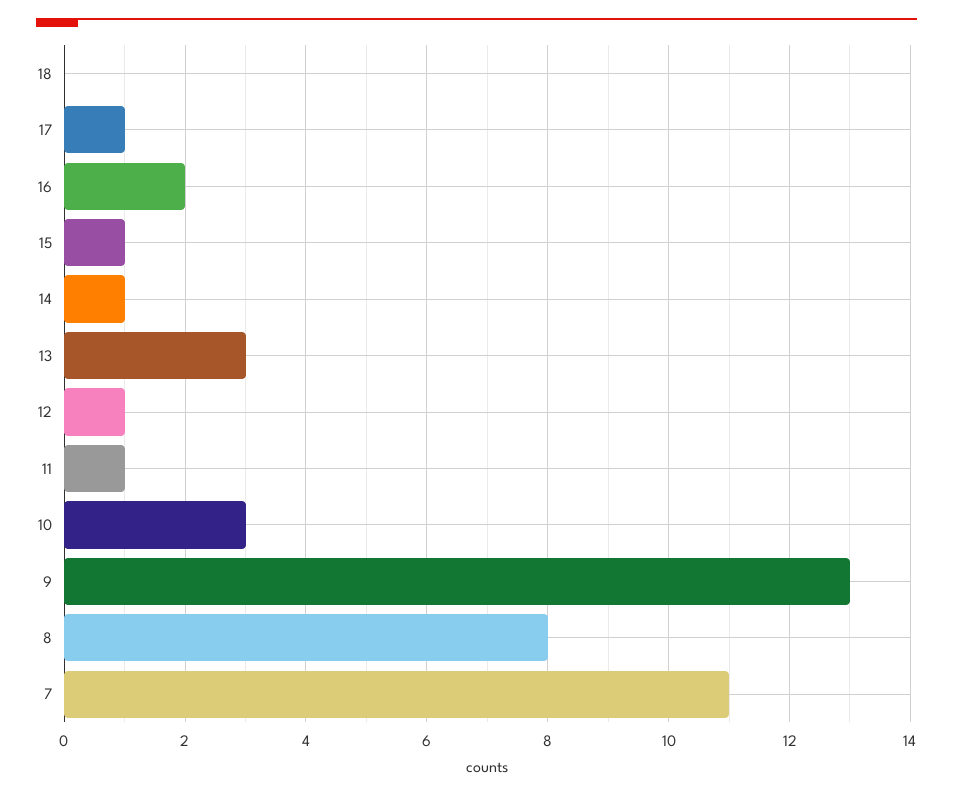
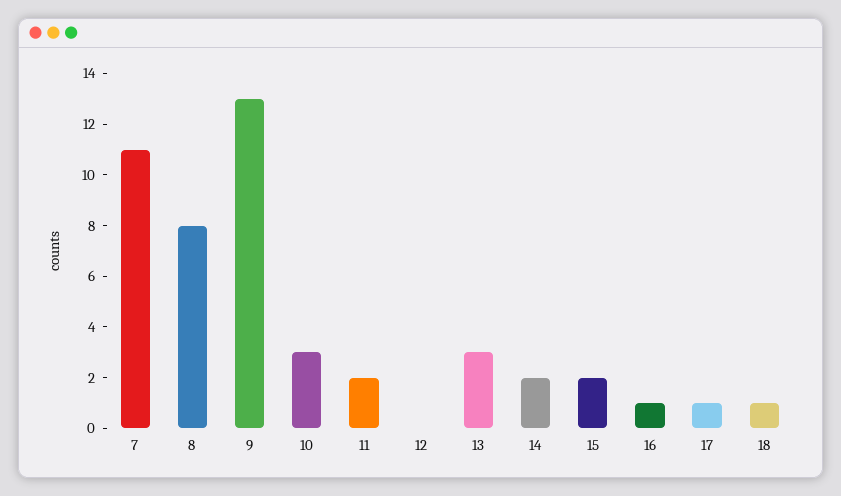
18: 0 -> 1
16: 2 -> 1
15: 1 -> 2
14: 1 -> 2
12: 1 -> 0
11: 1 -> 2

